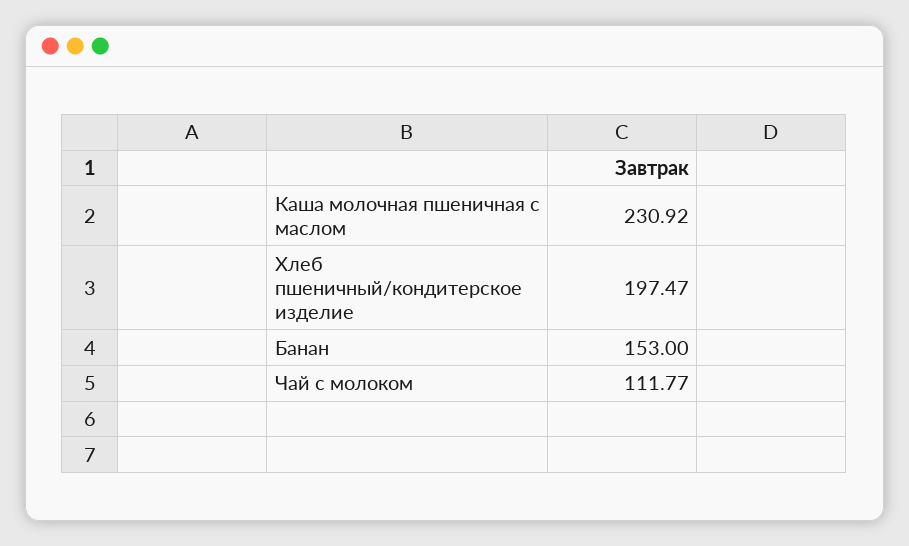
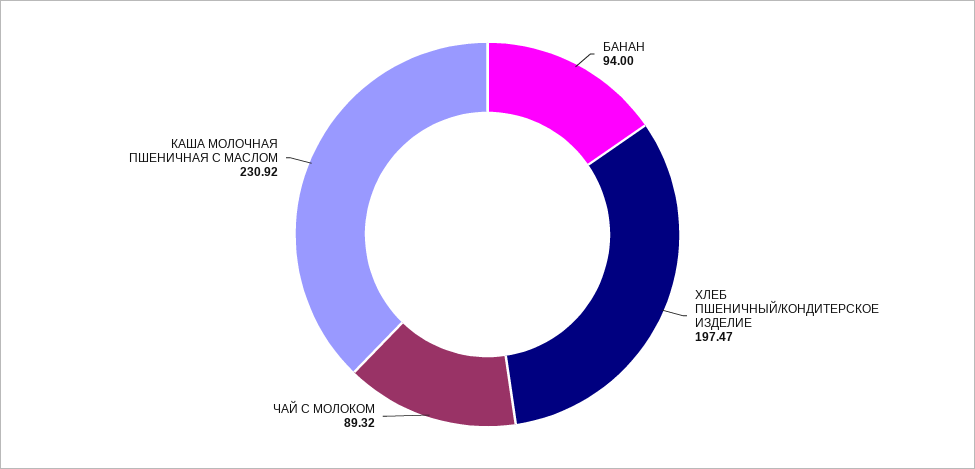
Банан: 153 -> 94
Чай с молоком: 111.77 -> 89.32

